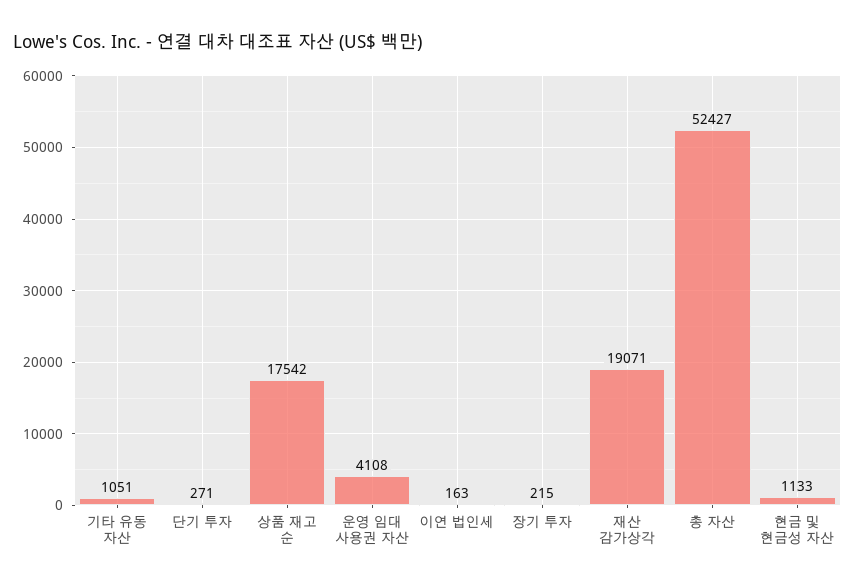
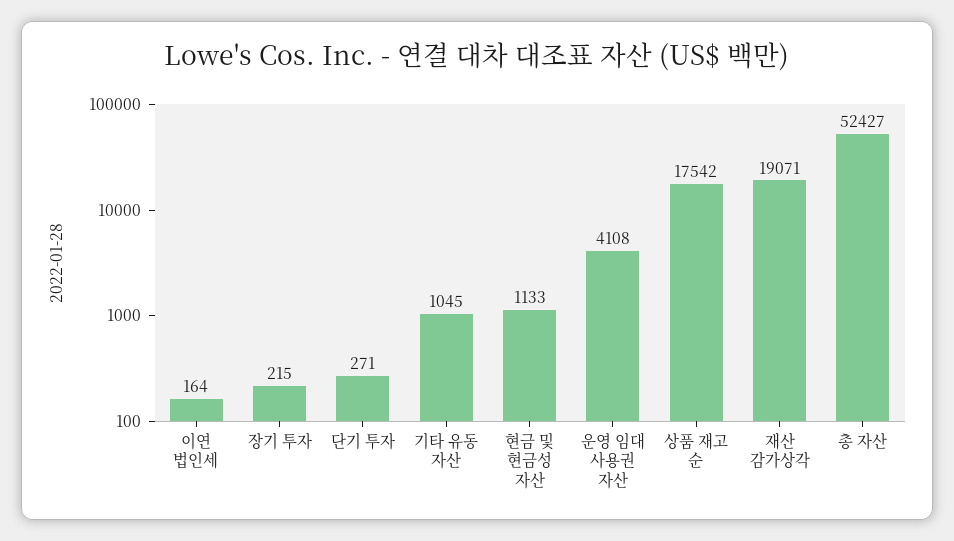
기타 유동 자산: 1051 -> 1045
이연 법인세: 163 -> 164

